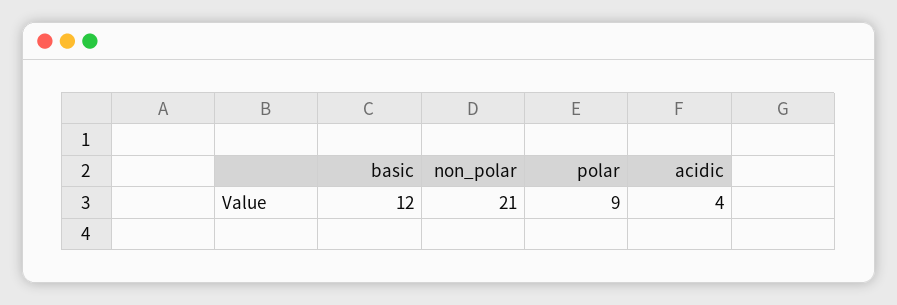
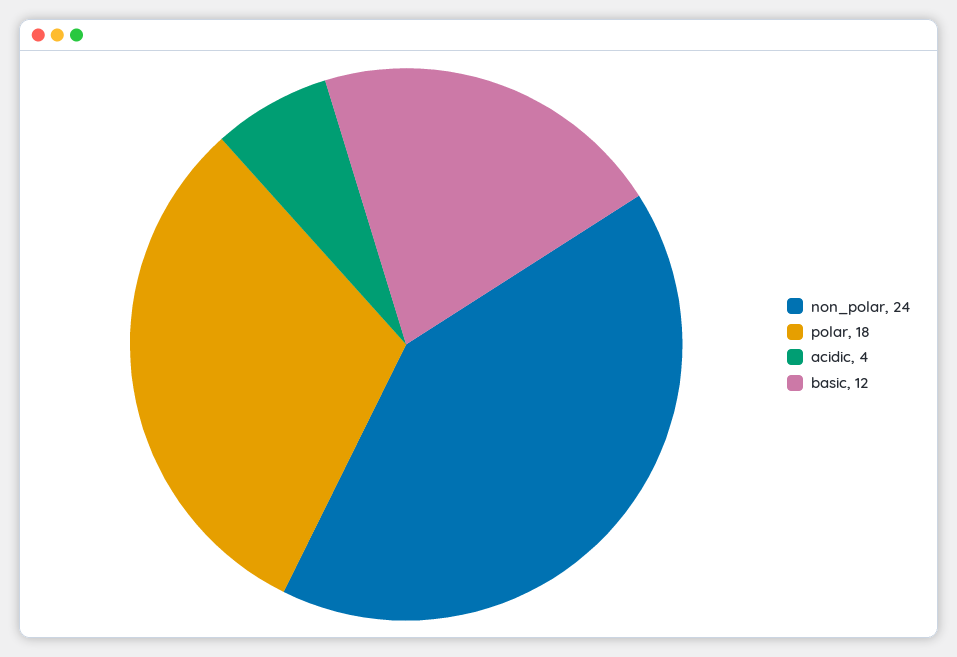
non_polar: 21 -> 24
polar: 9 -> 18

